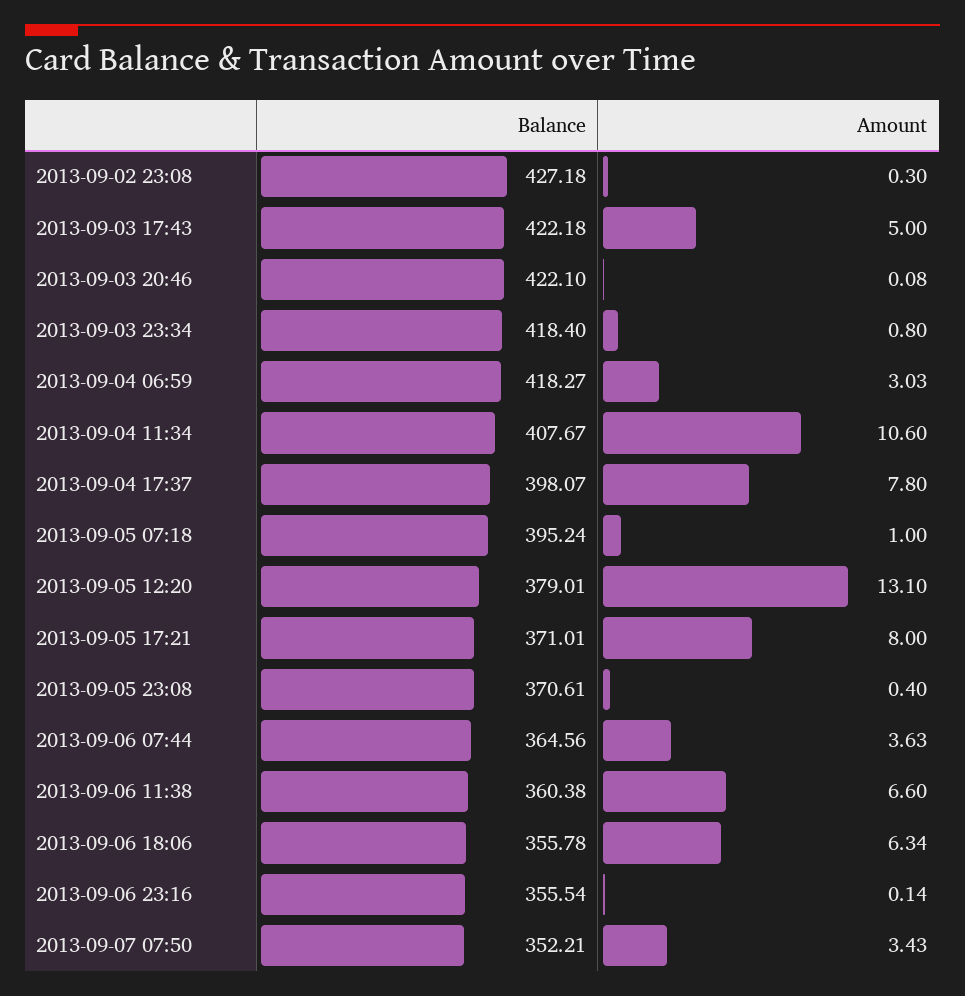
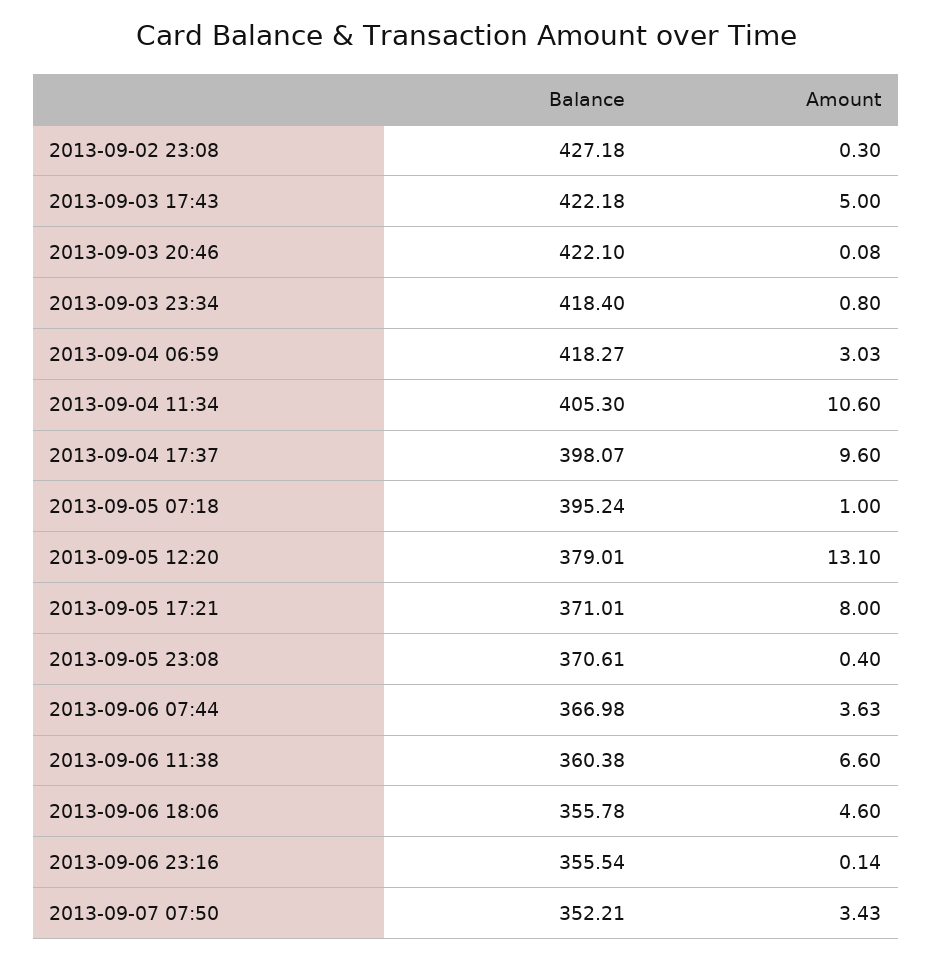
Balance, 2013-09-04 11:34: 407.67 -> 405.3
Amount, 2013-09-04 17:37: 7.8 -> 9.6
Balance, 2013-09-06 07:44: 364.56 -> 366.98
Amount, 2013-09-06 18:06: 6.34 -> 4.6

